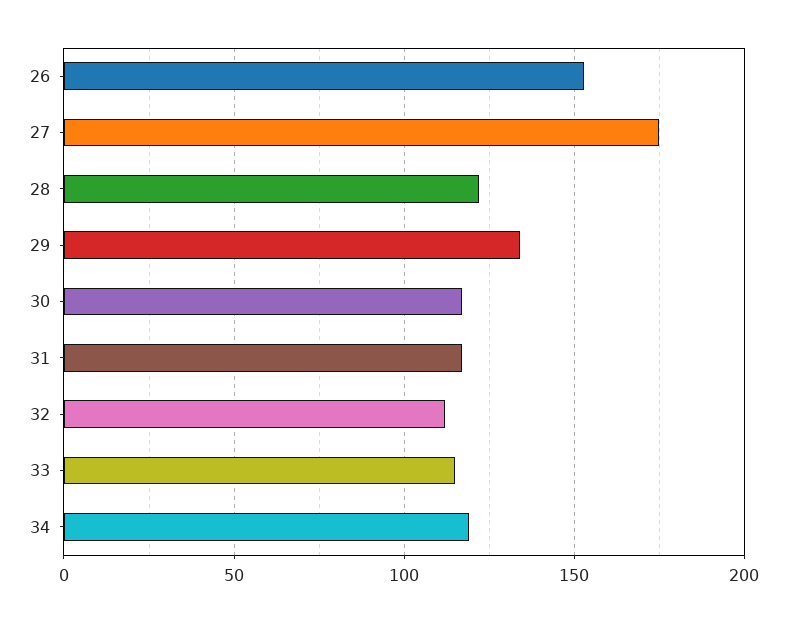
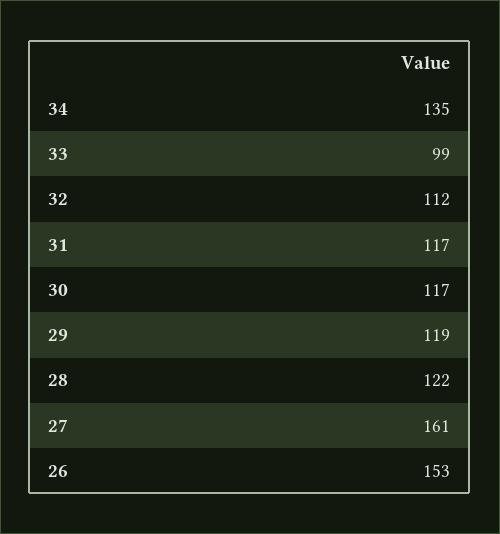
27: 175 -> 161
29: 135 -> 119
33: 115 -> 99
34: 120 -> 135

